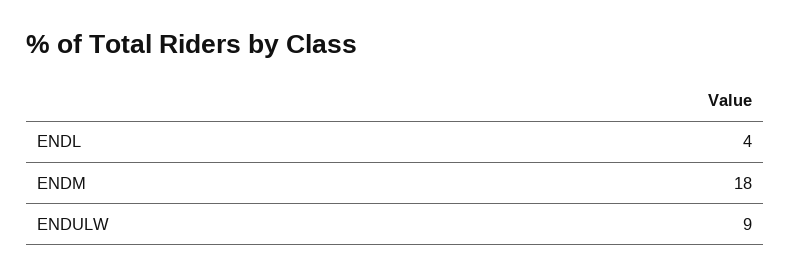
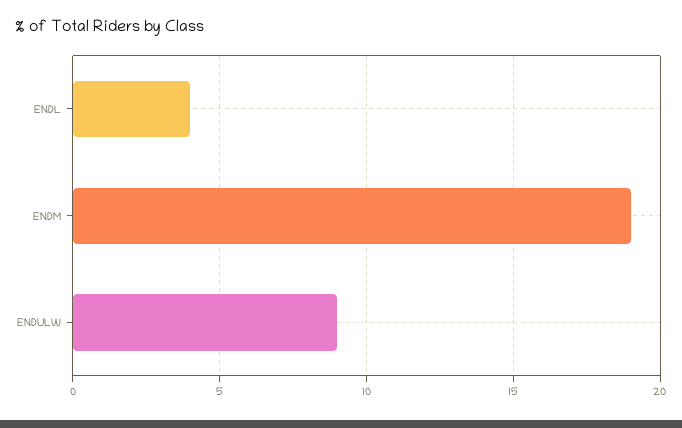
ENDM: 18 -> 19

